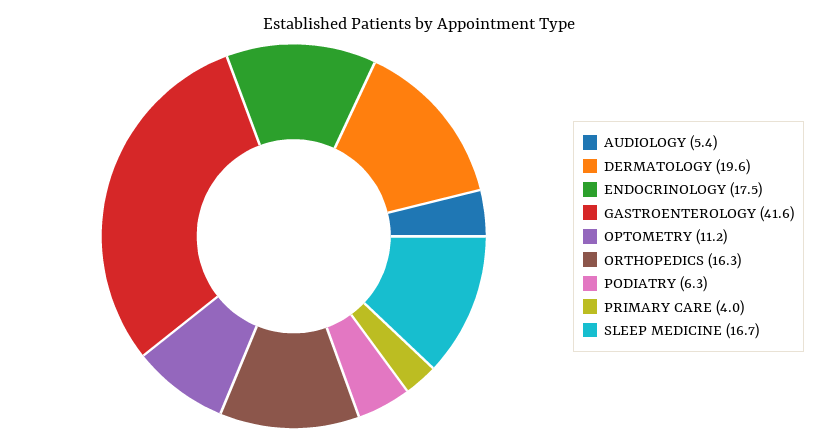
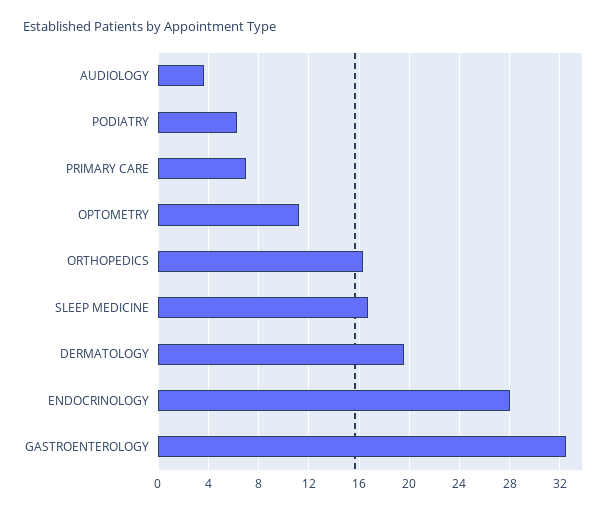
AUDIOLOGY: 5.4 -> 3.5
ENDOCRINOLOGY: 17.5 -> 28
GASTROENTEROLOGY: 41.6 -> 32.5
PRIMARY CARE: 4 -> 7

